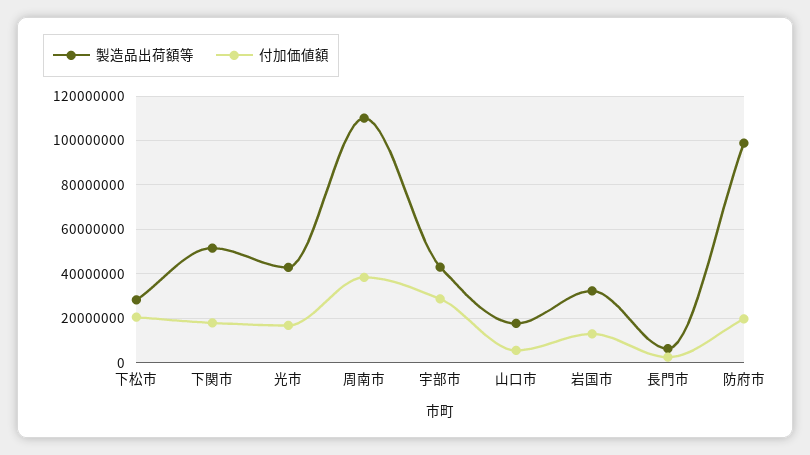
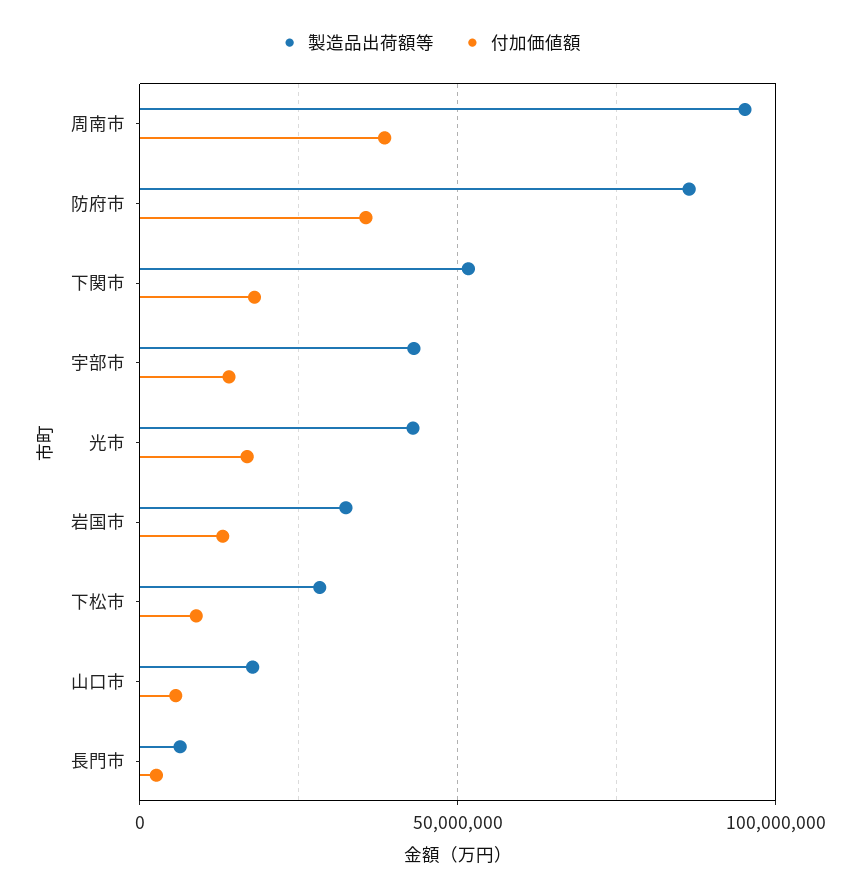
付加価値額, 下松市: 20000000 -> 10000000
製造品出荷額等, 周南市: 110000000 -> 95000000
付加価値額, 宇部市: 30000000 -> 15000000
製造品出荷額等, 防府市: 100000000 -> 85000000
付加価値額, 防府市: 20000000 -> 35000000

